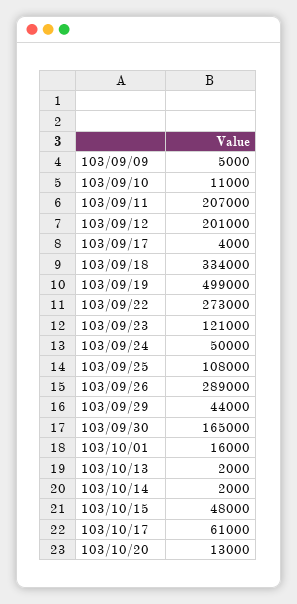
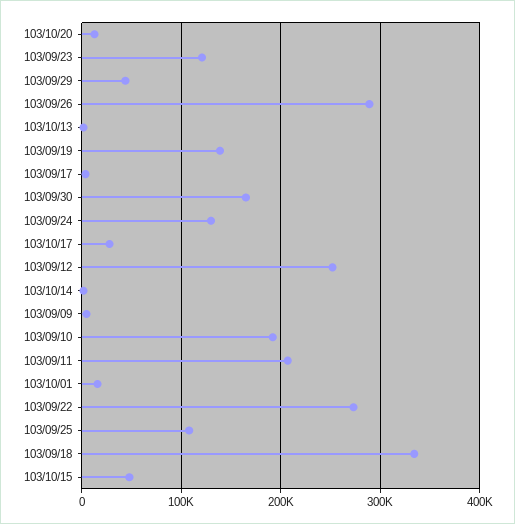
103/09/10: 11000 -> 190000
103/09/12: 201000 -> 250000
103/09/19: 499000 -> 140000
103/09/24: 50000 -> 130000
103/10/17: 61000 -> 30000

